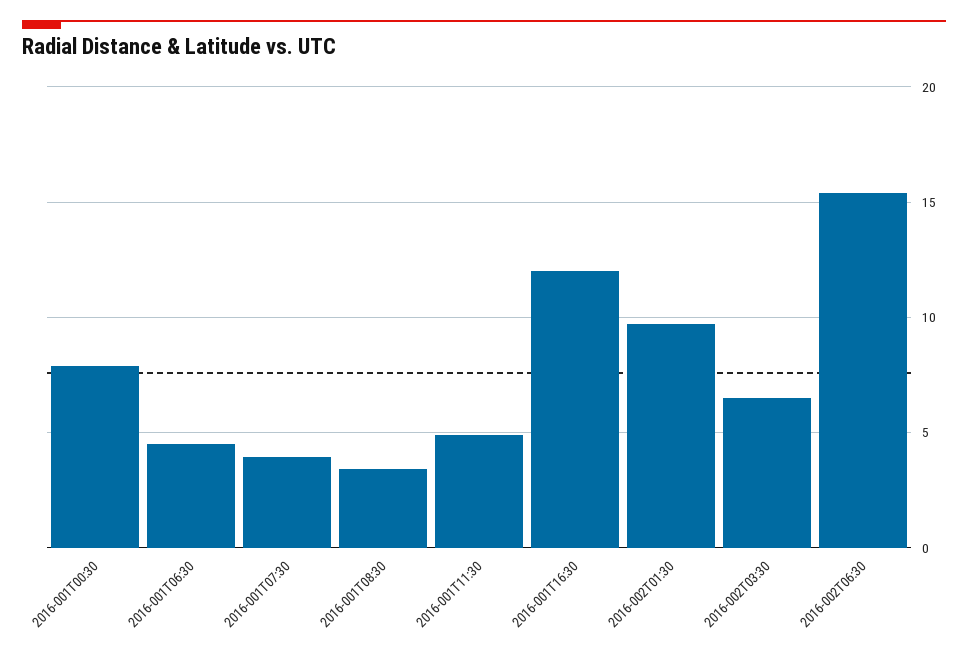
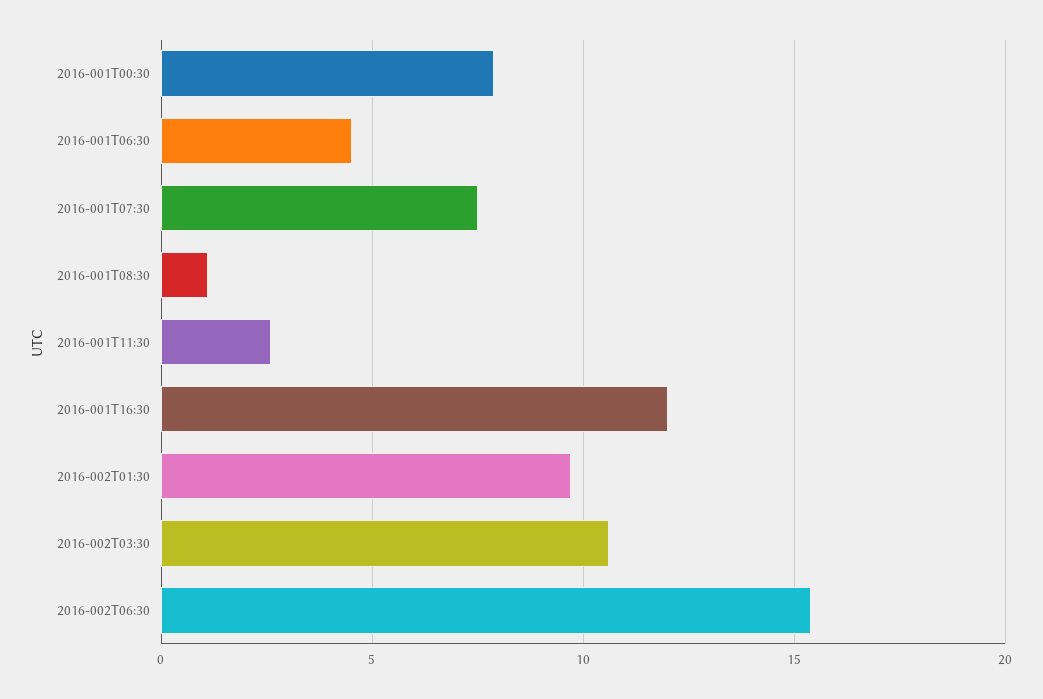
2016-001T07:30: 4 -> 7.5
2016-001T08:30: 3.5 -> 1
2016-001T11:30: 5 -> 2.5
2016-002T03:30: 6.5 -> 10.5

